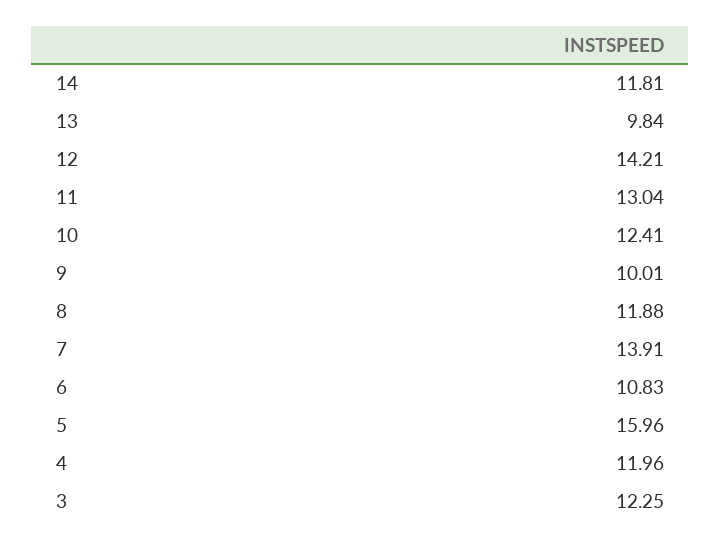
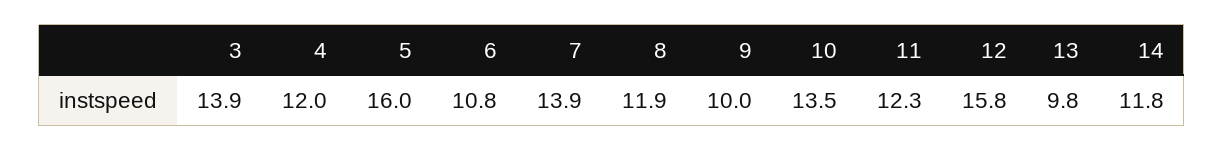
12: 14.21 -> 15.8
11: 13.04 -> 12.3
10: 12.41 -> 13.5
3: 12.25 -> 13.9

